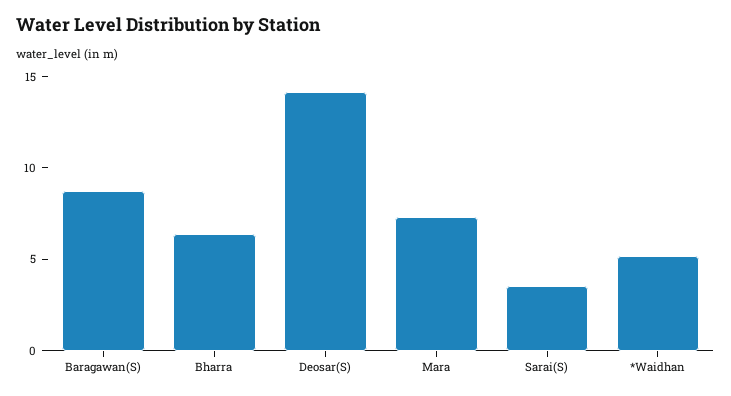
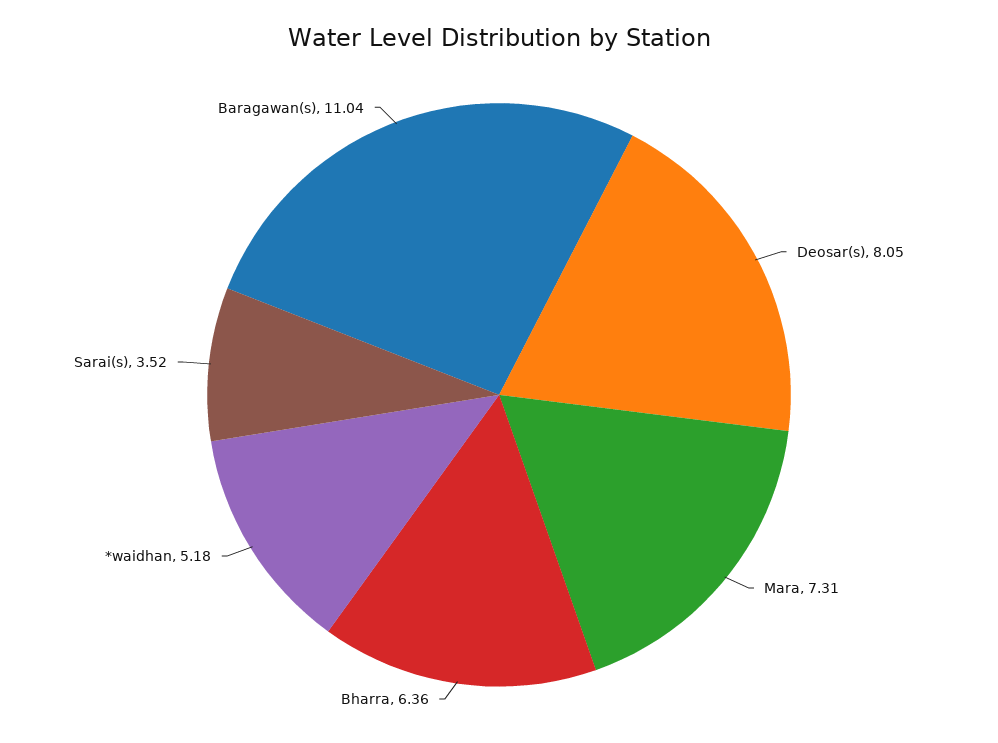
Baragawan(S): 9 -> 11.04
Deosar(S): 14 -> 8.05

